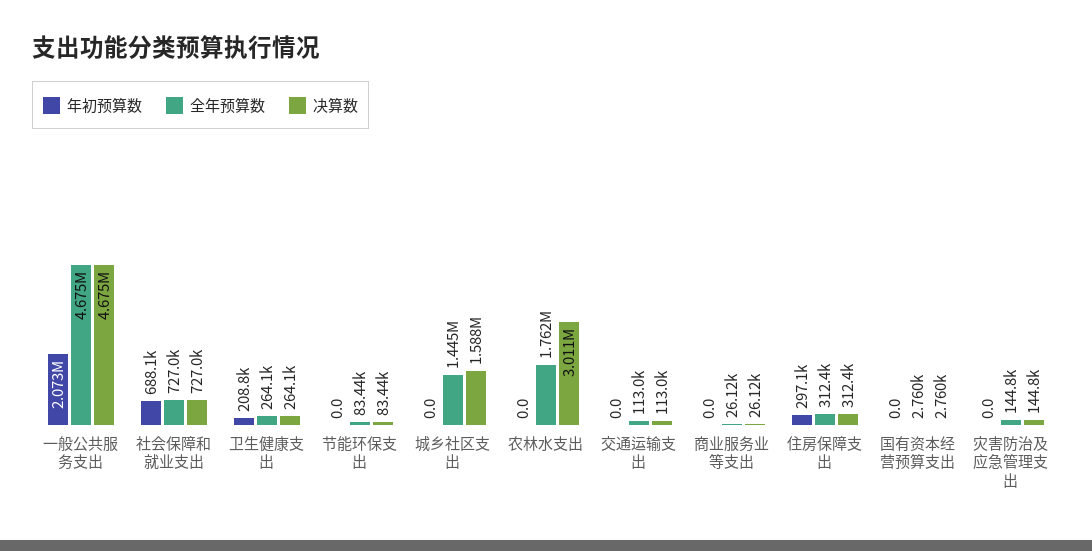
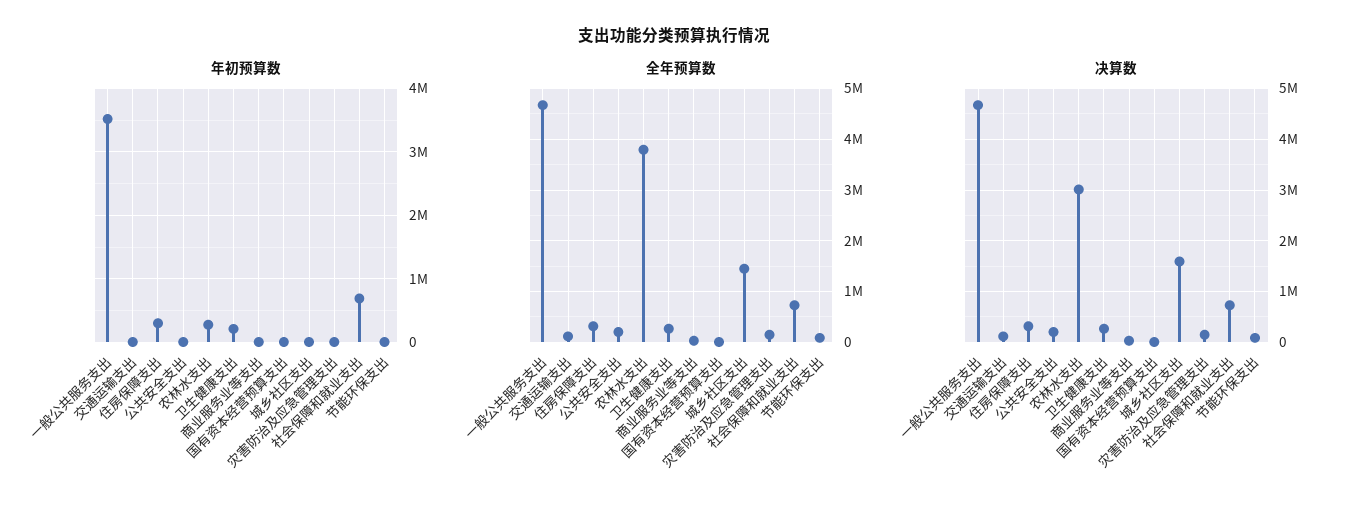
年初预算数, 一般公共服务支出: 2073000 -> 3500000
年初预算数, 农林水支出: 0 -> 300000
全年预算数, 农林水支出: 1762000 -> 3800000
年初预算数, 公共安全支出: none -> 0
全年预算数, 公共安全支出: none -> 200000
决算数, 公共安全支出: none -> 200000

